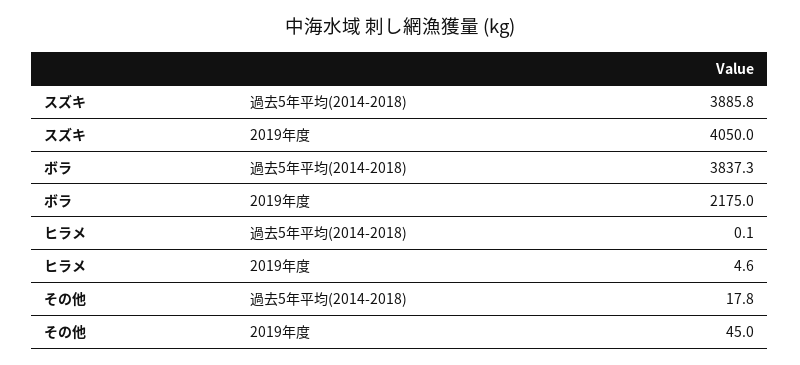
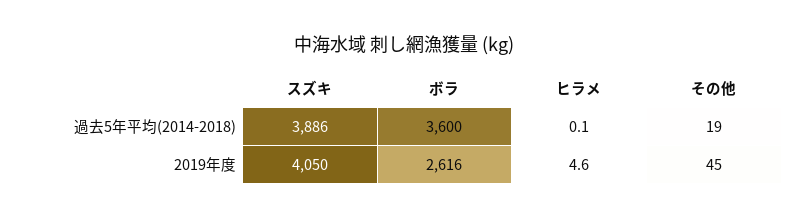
ボラ, 過去5年平均(2014-2018): 3837.3 -> 3600
ボラ, 2019年度: 2175 -> 2616
その他, 過去5年平均(2014-2018): 17.8 -> 19

